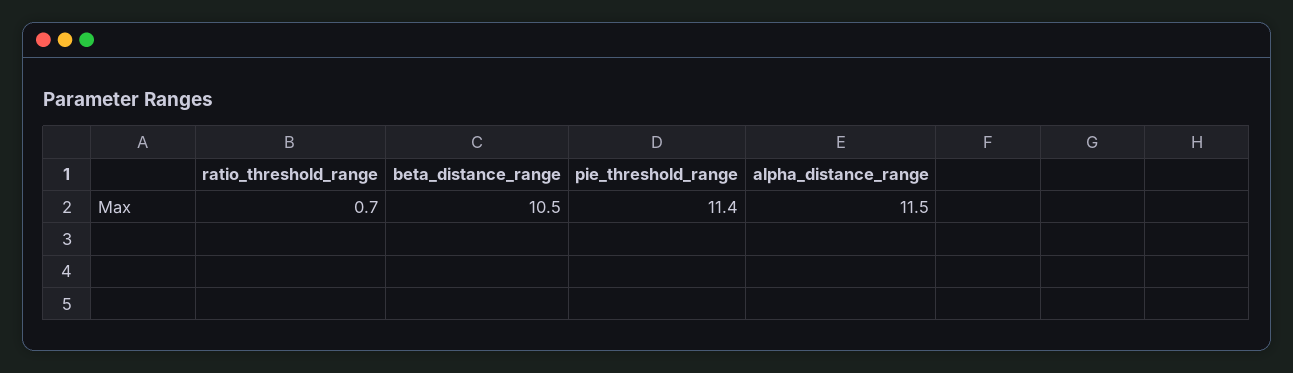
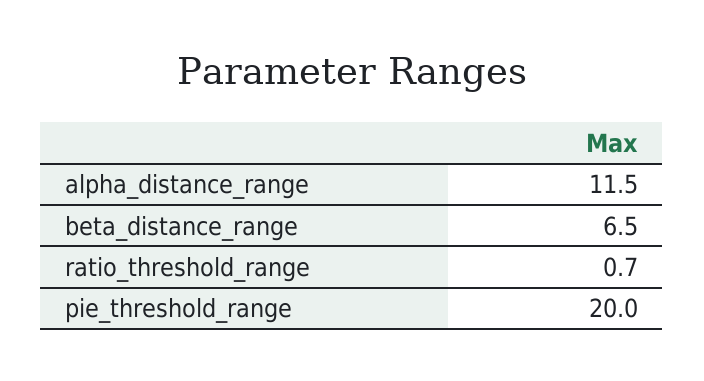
beta_distance_range: 10.5 -> 6.5
pie_threshold_range: 11.4 -> 20

